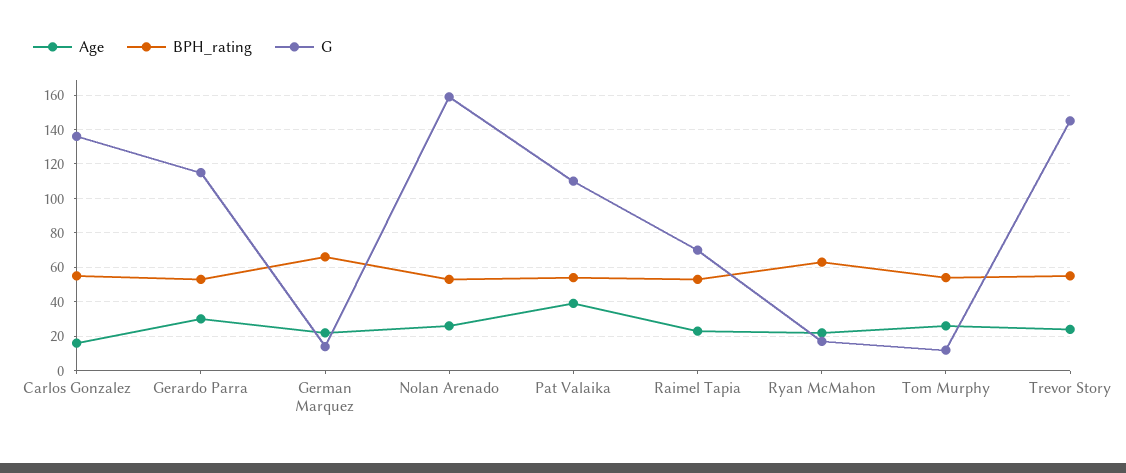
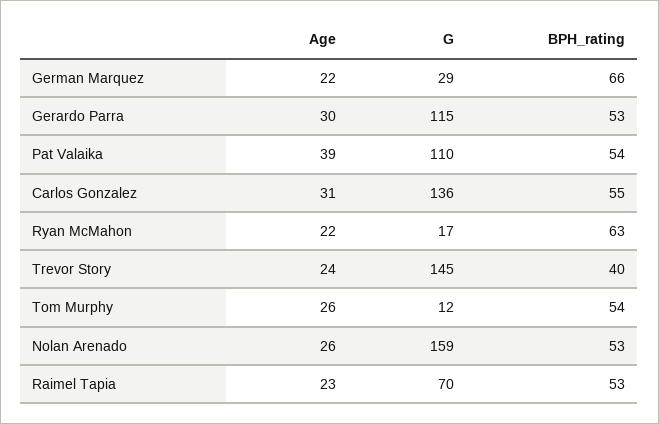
Age, Carlos Gonzalez: 15 -> 31
G, German Marquez: 15 -> 29
BPH_rating, Trevor Story: 55 -> 40

